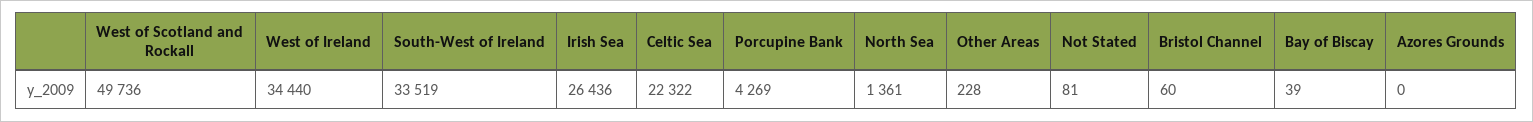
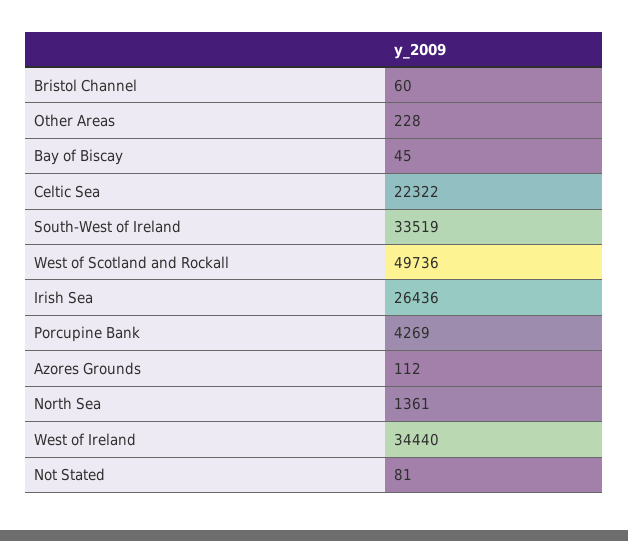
Bay of Biscay: 39 -> 45
Azores Grounds: 0 -> 112

